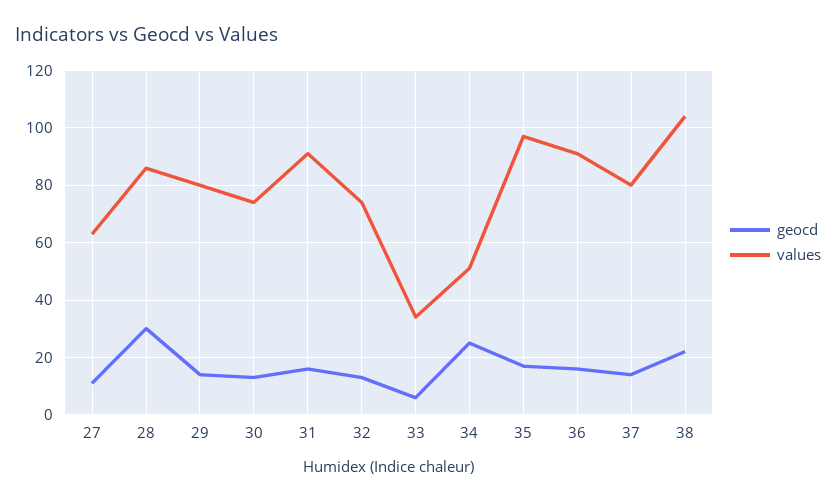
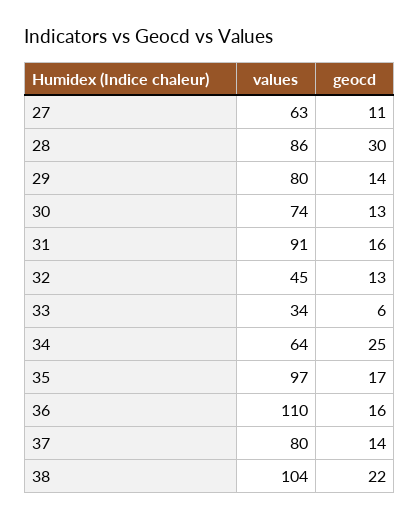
values, 32: 75 -> 45
values, 34: 50 -> 64
values, 36: 90 -> 110

